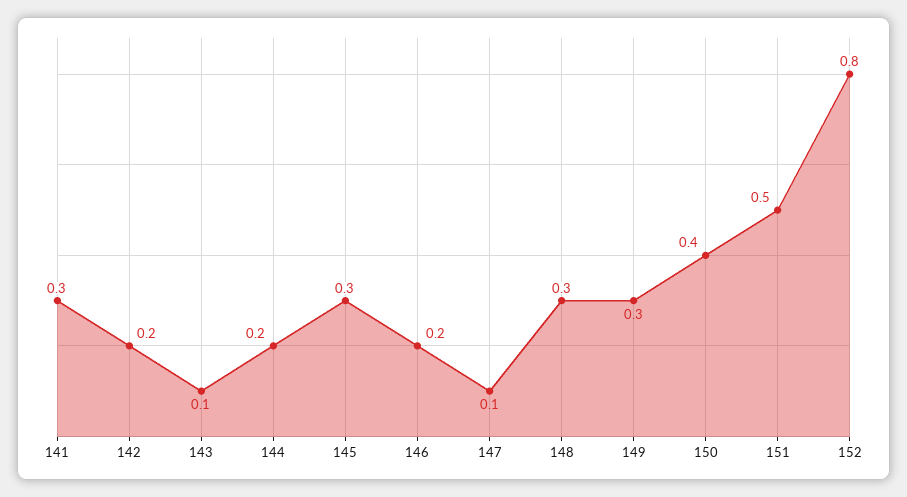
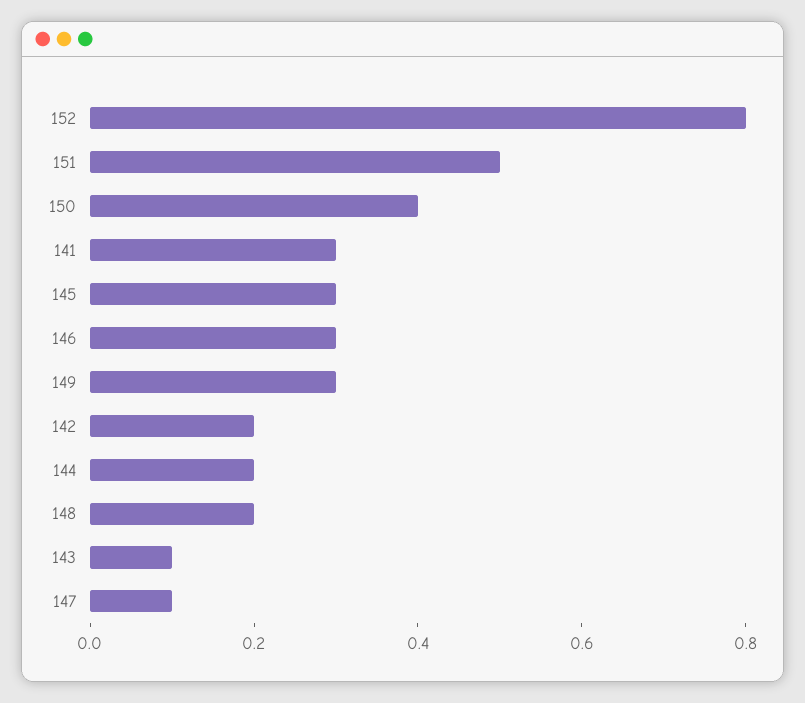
146: 0.2 -> 0.3
148: 0.3 -> 0.2

